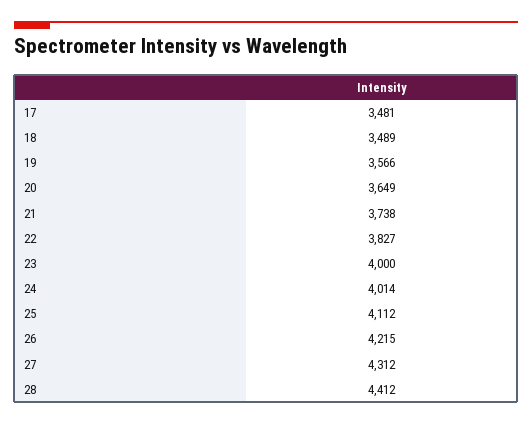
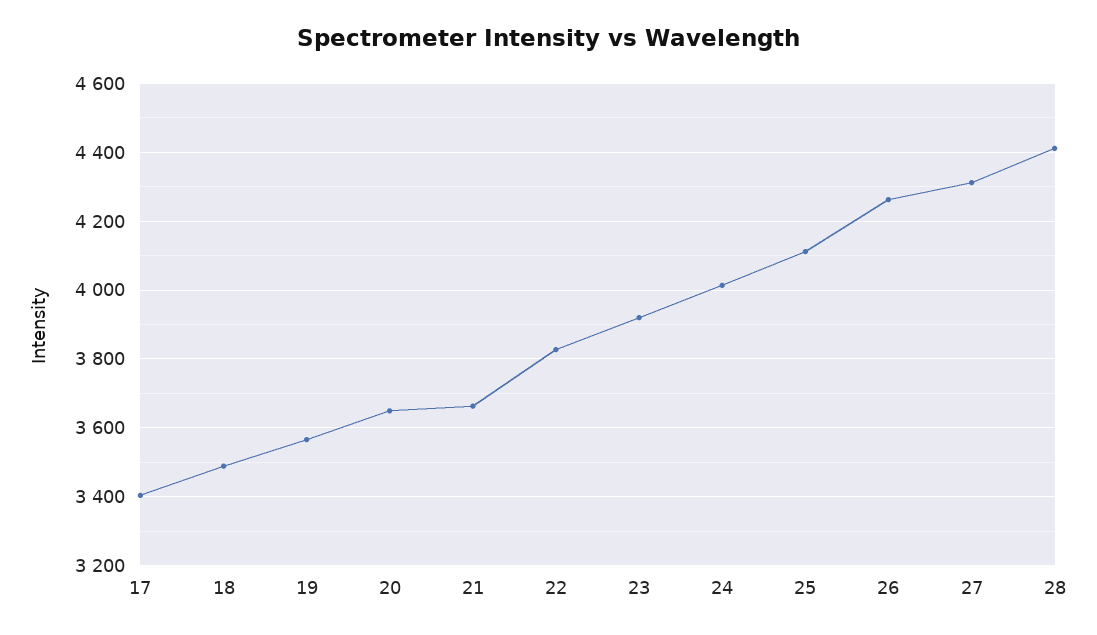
17: 3481 -> 3400
21: 3738 -> 3660
23: 4000 -> 3920
26: 4215 -> 4260

